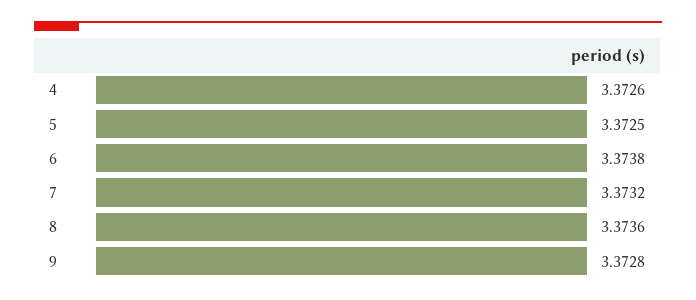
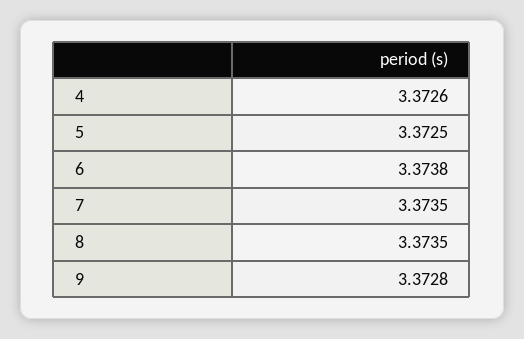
7: 3.3732 -> 3.3735
8: 3.3736 -> 3.3735

